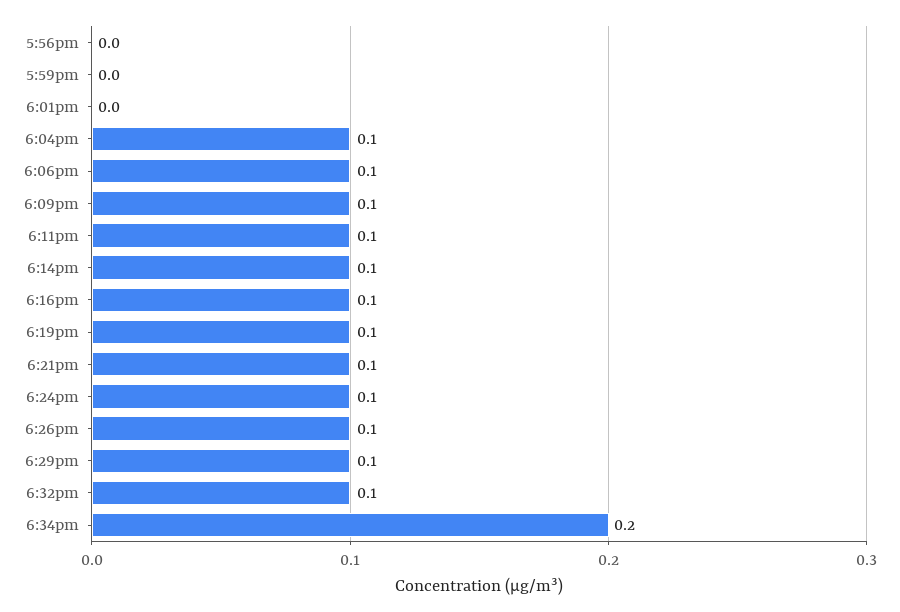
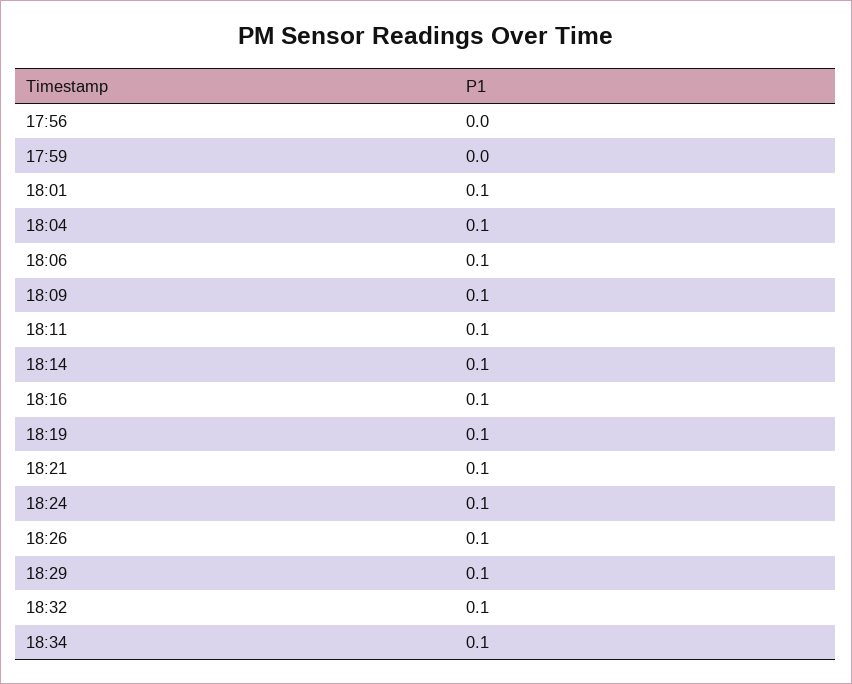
6:01pm: 0 -> 0.1
6:34pm: 0.2 -> 0.1

